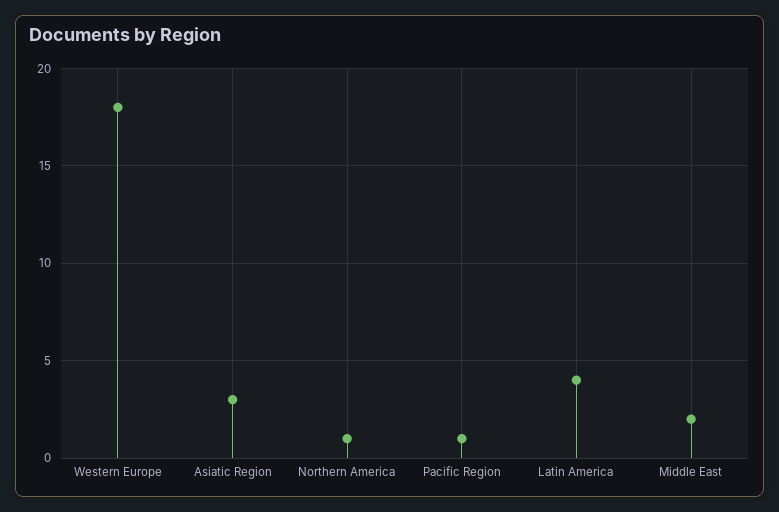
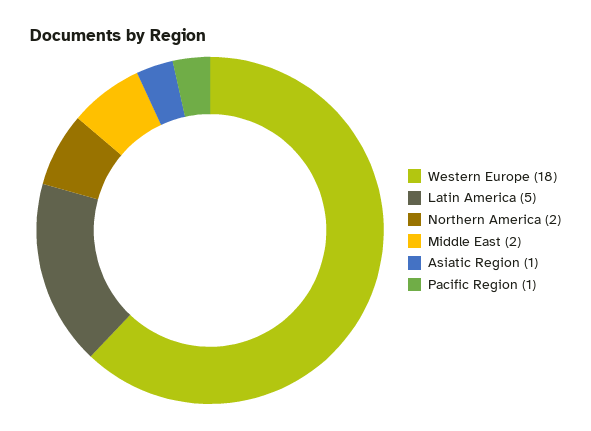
Asiatic Region: 3 -> 1
Northern America: 1 -> 2
Latin America: 4 -> 5

